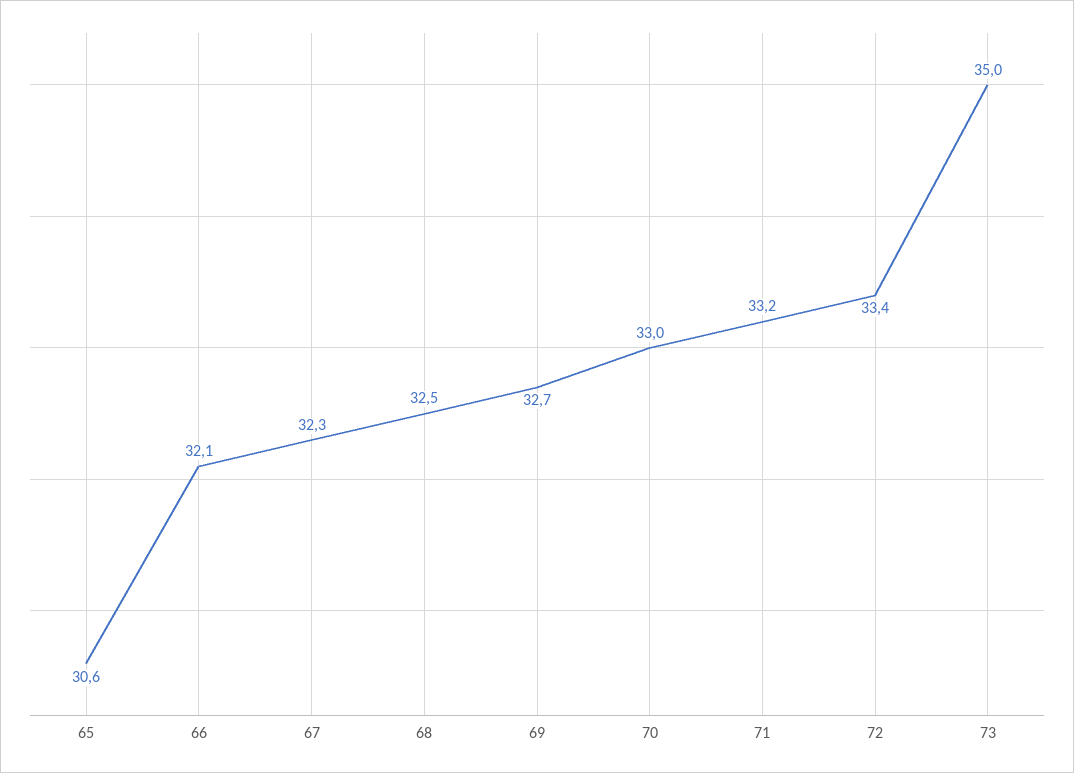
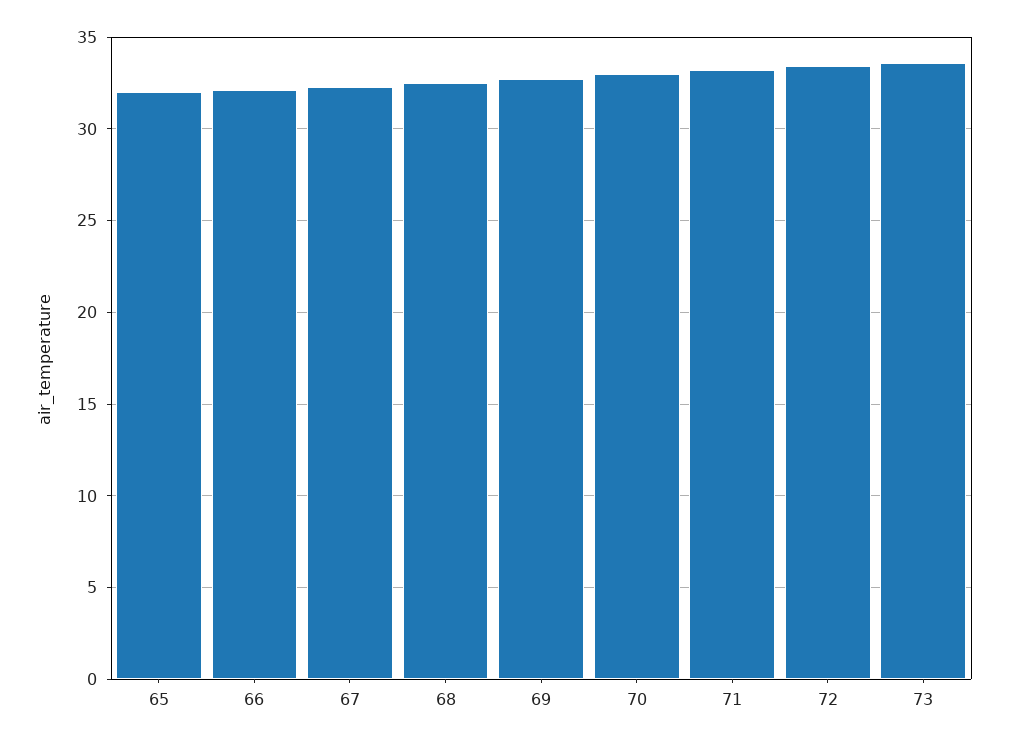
65: 30.6 -> 32
73: 35 -> 33.5

